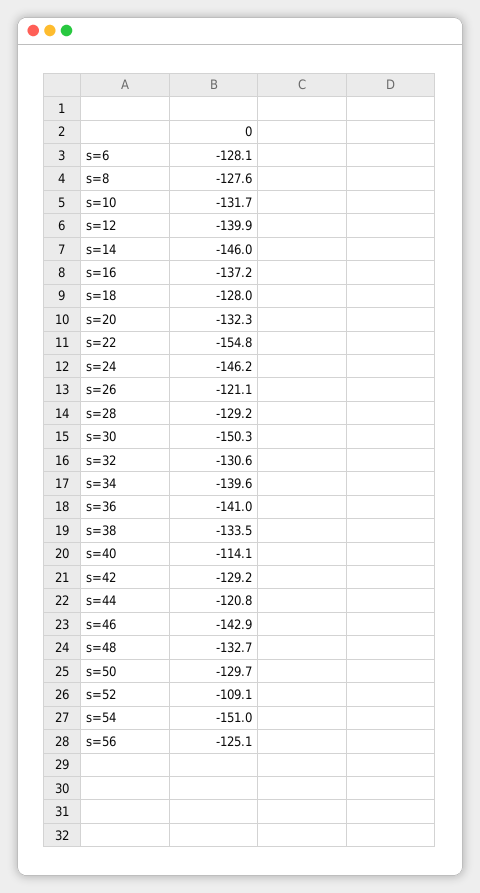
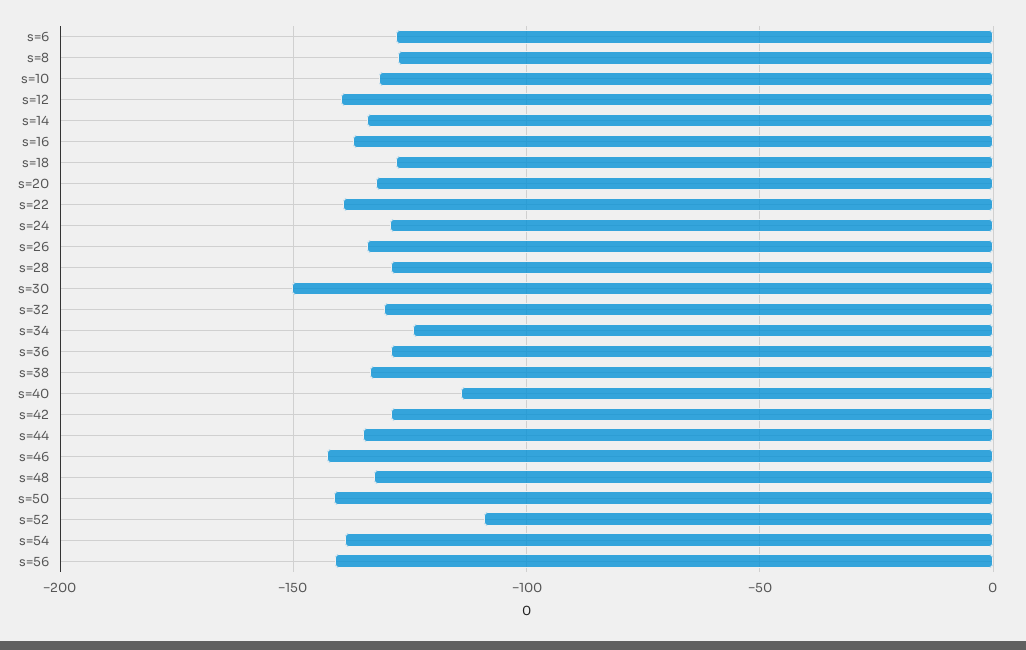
s=14: -146 -> -135
s=22: -154.8 -> -140
s=24: -146.2 -> -130
s=26: -121.1 -> -135
s=34: -139.6 -> -125
s=36: -141 -> -130
s=44: -120.8 -> -135
s=50: -129.7 -> -140
s=54: -151 -> -140
s=56: -125.1 -> -140

